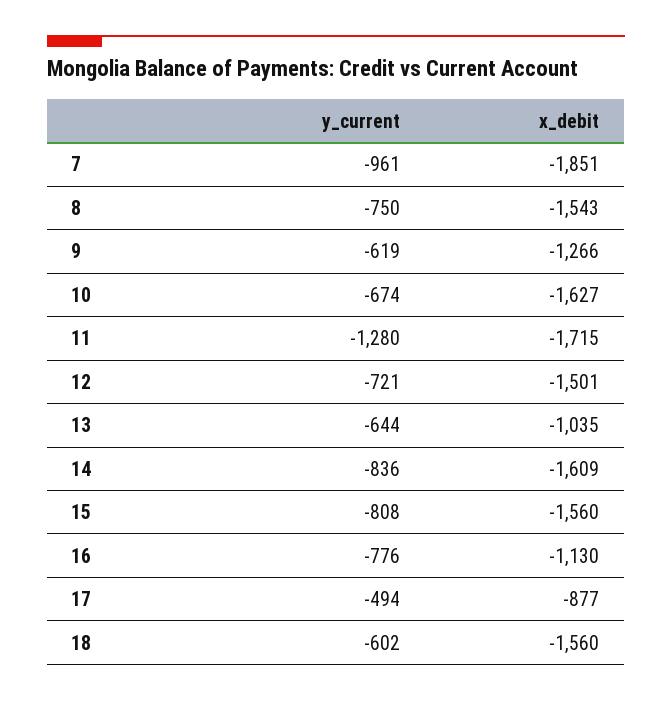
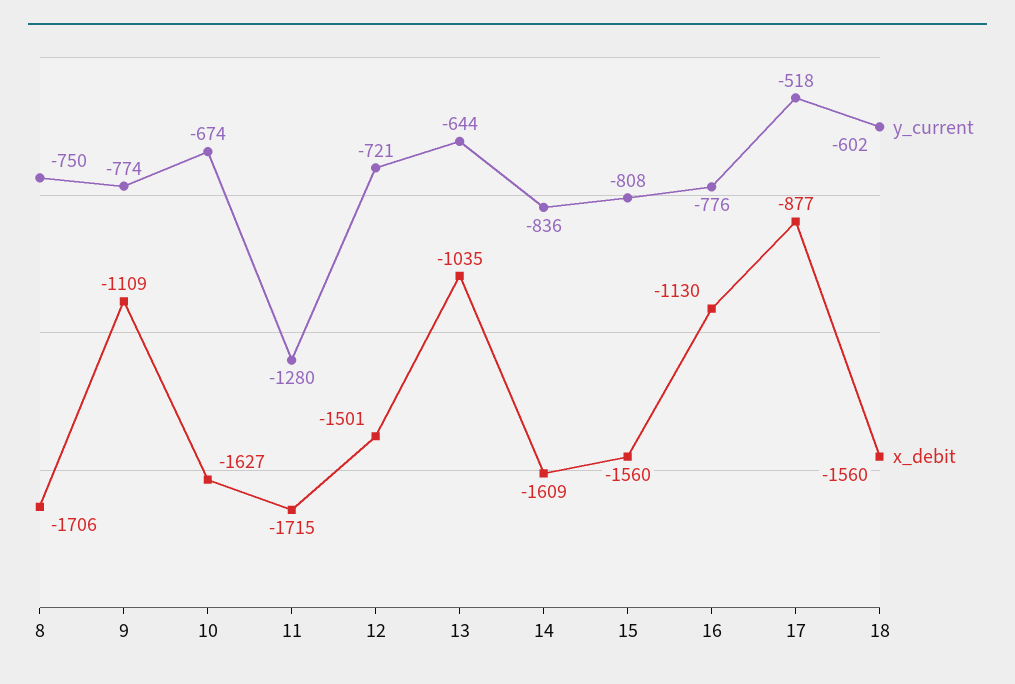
y_current, 7: -961 -> none
x_debit, 7: -1851 -> none
x_debit, 8: -1543 -> -1706
y_current, 9: -619 -> -774
x_debit, 9: -1266 -> -1109
y_current, 17: -494 -> -518

